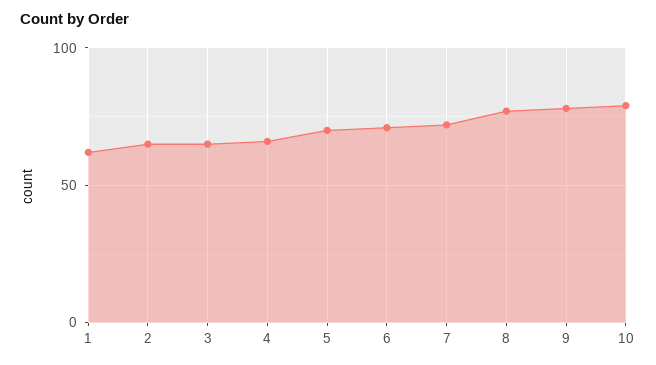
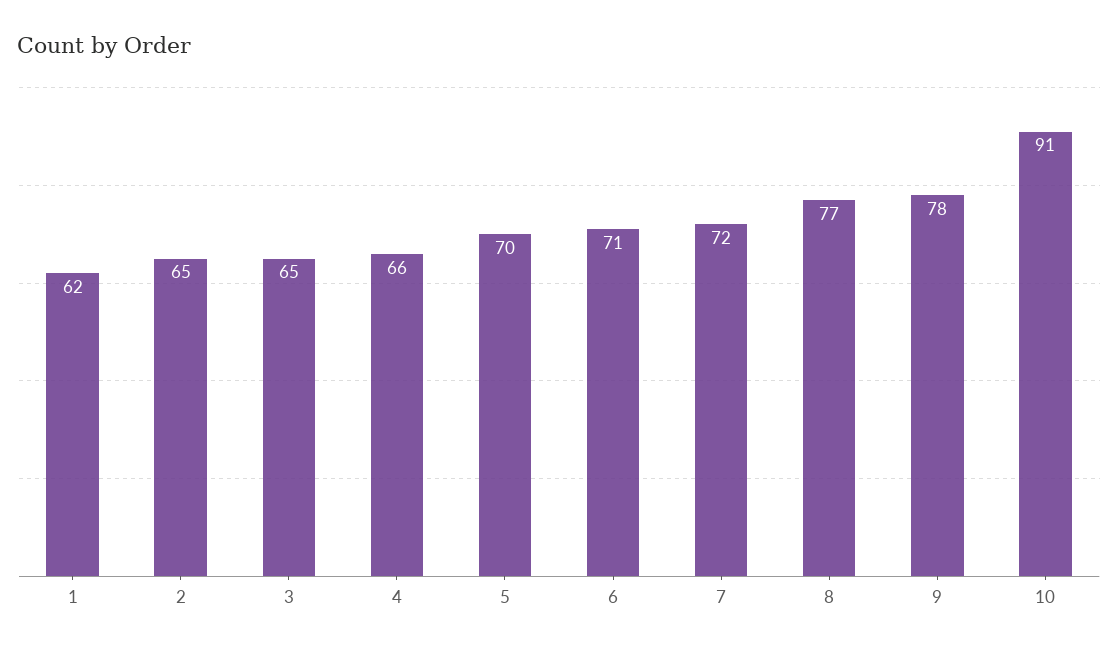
10: 80 -> 91

